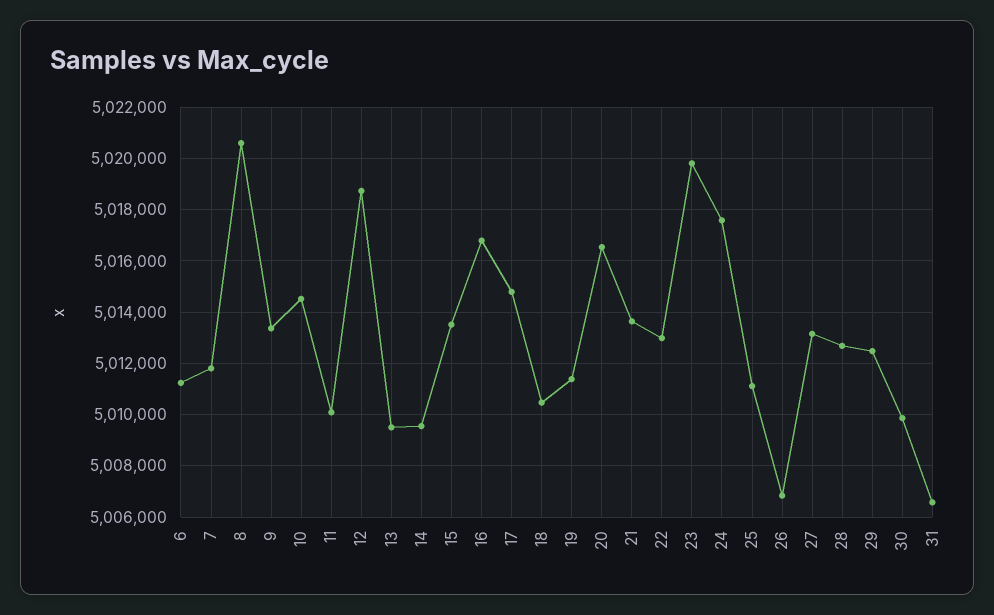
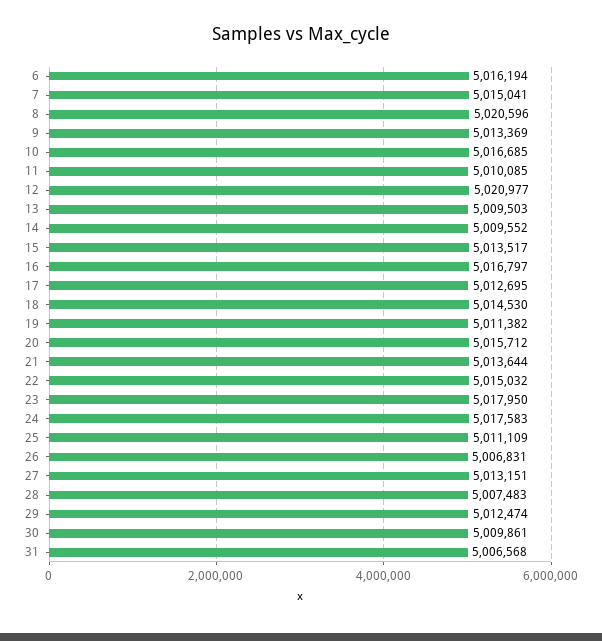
6: 5011250 -> 5016194
7: 5011750 -> 5015041
10: 5014500 -> 5016685
12: 5018750 -> 5020977
17: 5014750 -> 5012695
18: 5010500 -> 5014530
20: 5016500 -> 5015712
22: 5013000 -> 5015032
23: 5019750 -> 5017950
28: 5012750 -> 5007483

